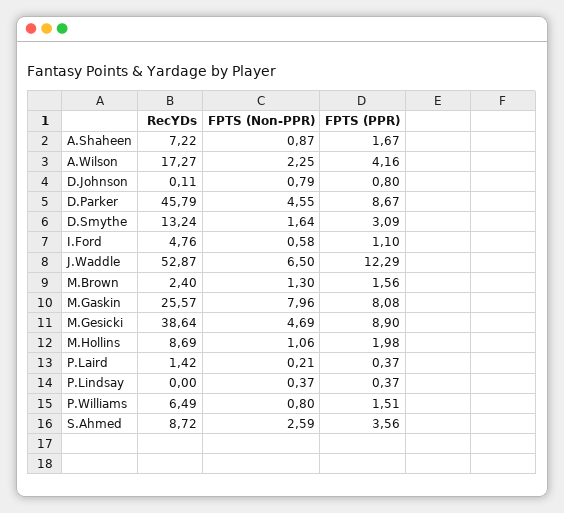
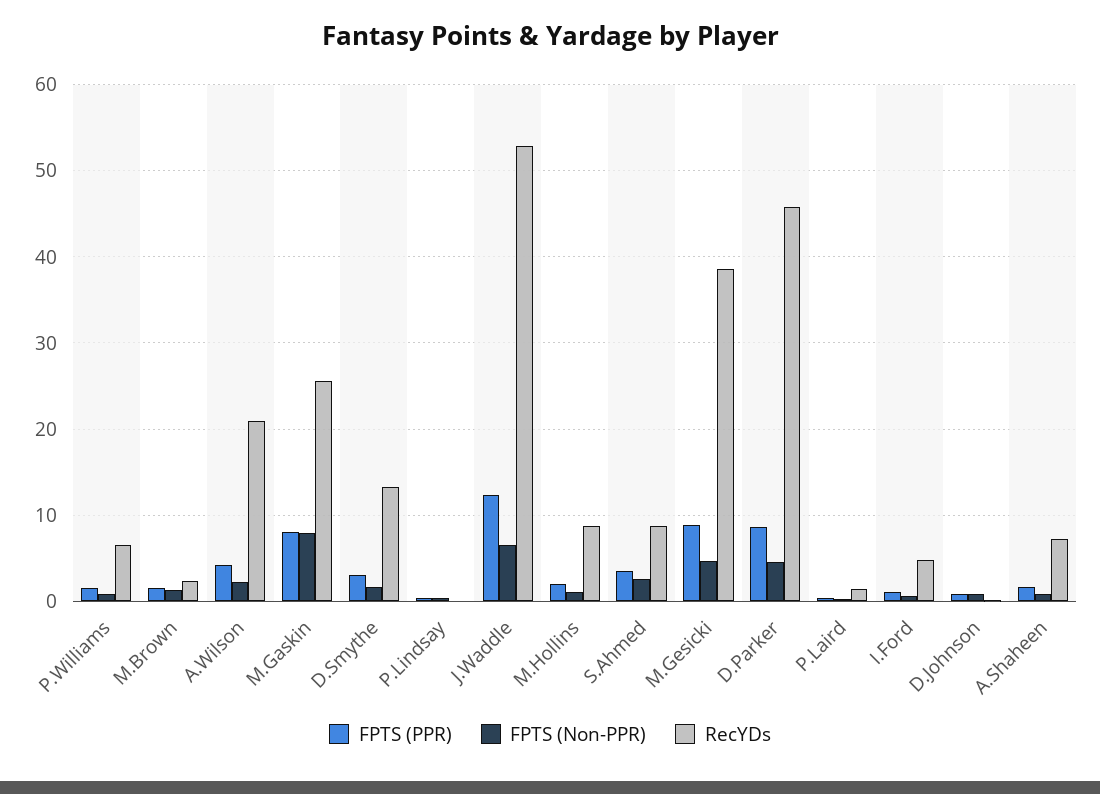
RecYDs, A.Wilson: 17.27 -> 21

